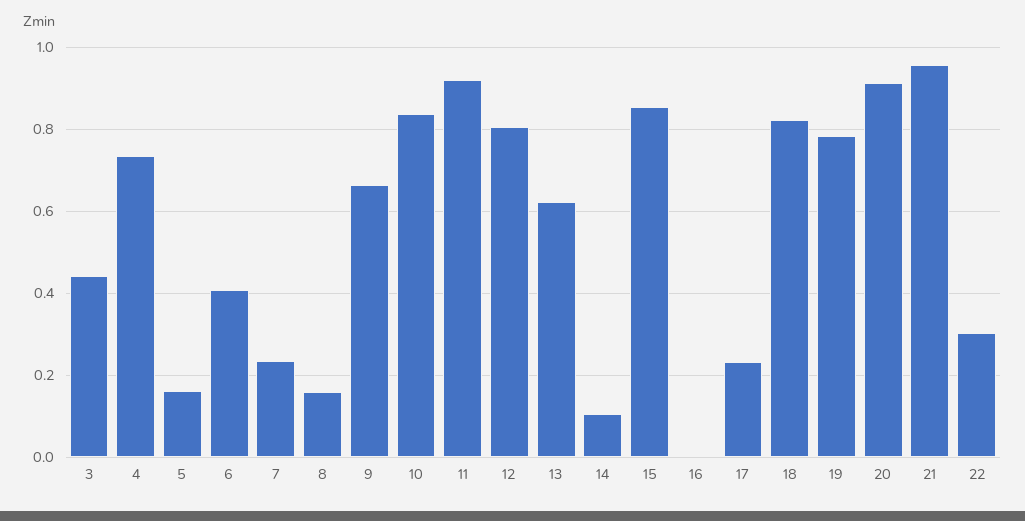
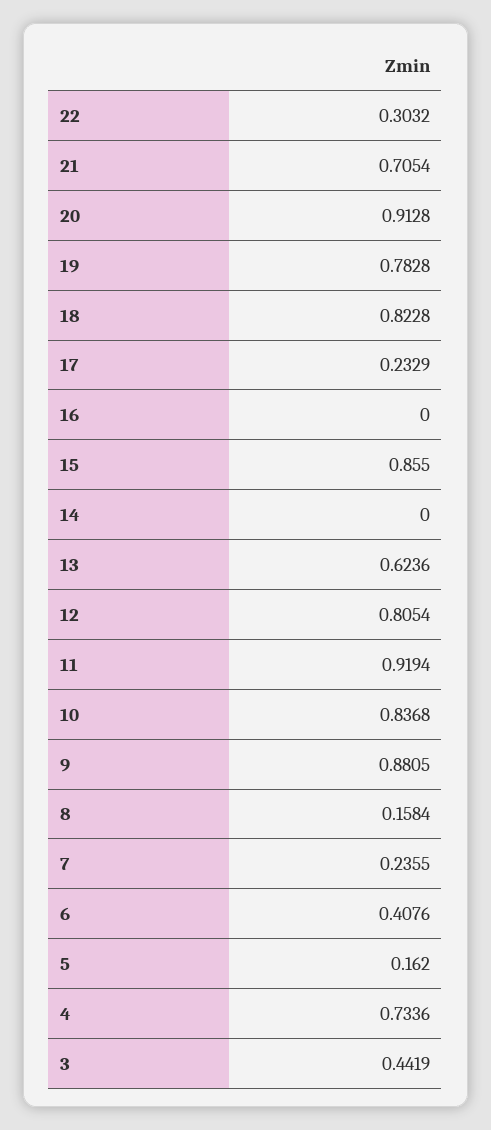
9: 0.66 -> 0.8805
14: 0.1 -> 0
21: 0.96 -> 0.7054

